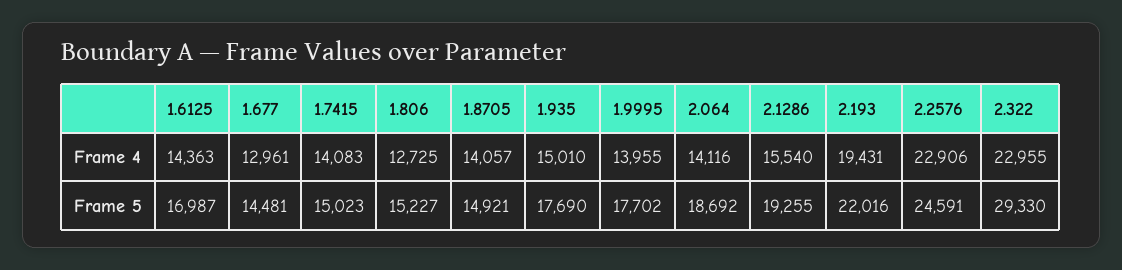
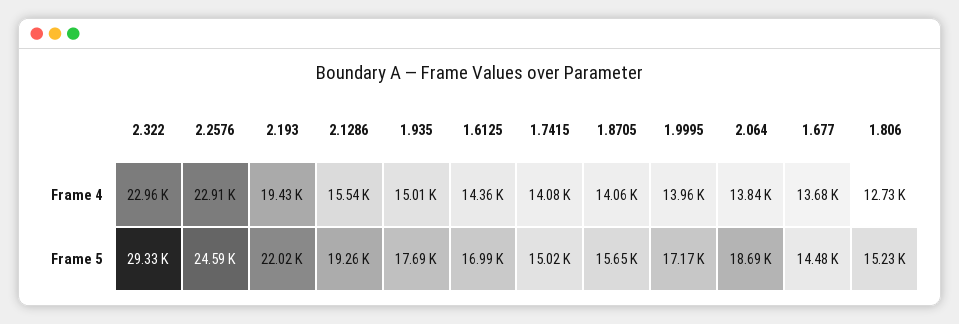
1.677, Frame 4: 12961 -> 13680
2.064, Frame 4: 14116 -> 13840
1.8705, Frame 5: 14921 -> 15650
1.9995, Frame 5: 17702 -> 17170

